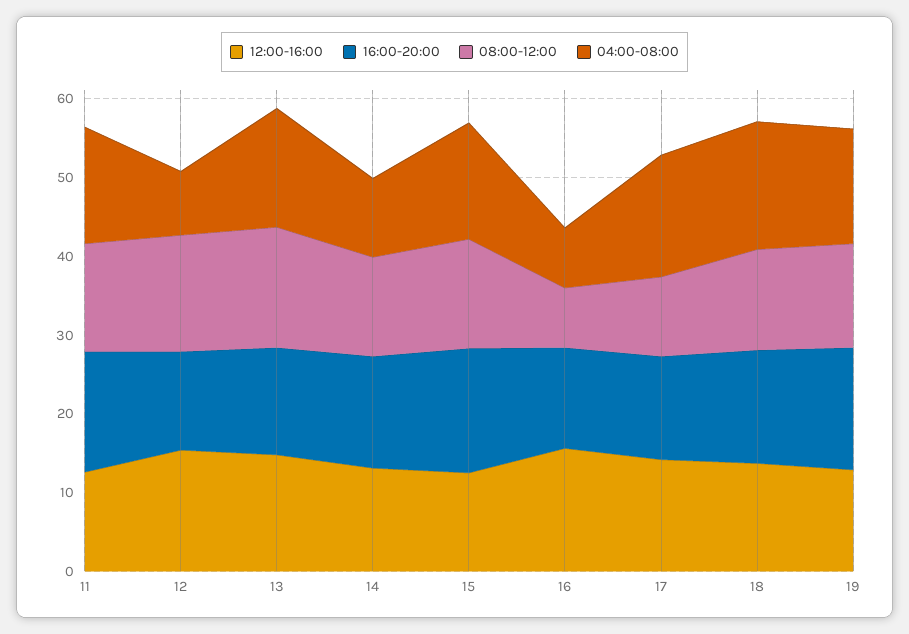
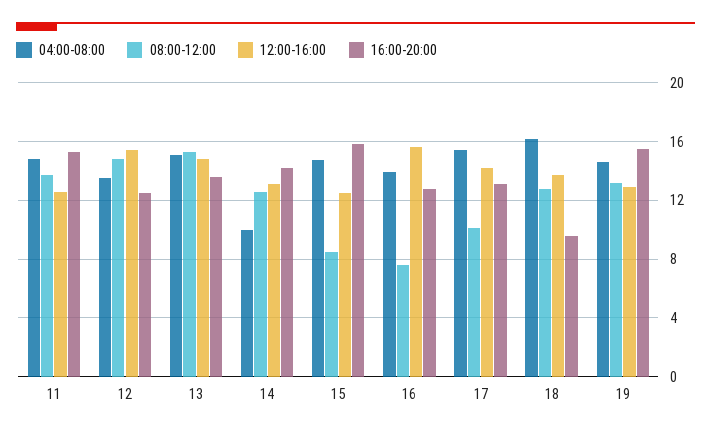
04:00-08:00, 12: 8 -> 13.5
08:00-12:00, 15: 14 -> 8.5
04:00-08:00, 16: 8 -> 14
16:00-20:00, 18: 14 -> 9.5

